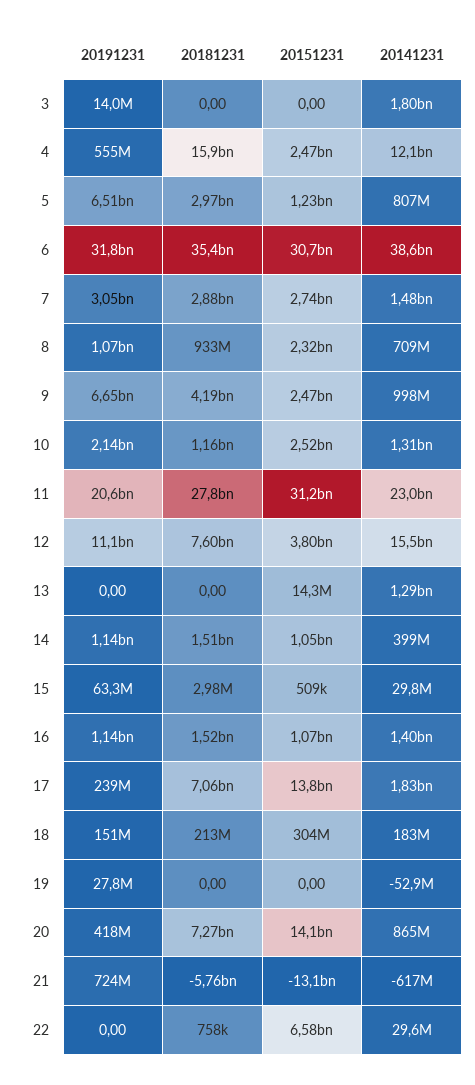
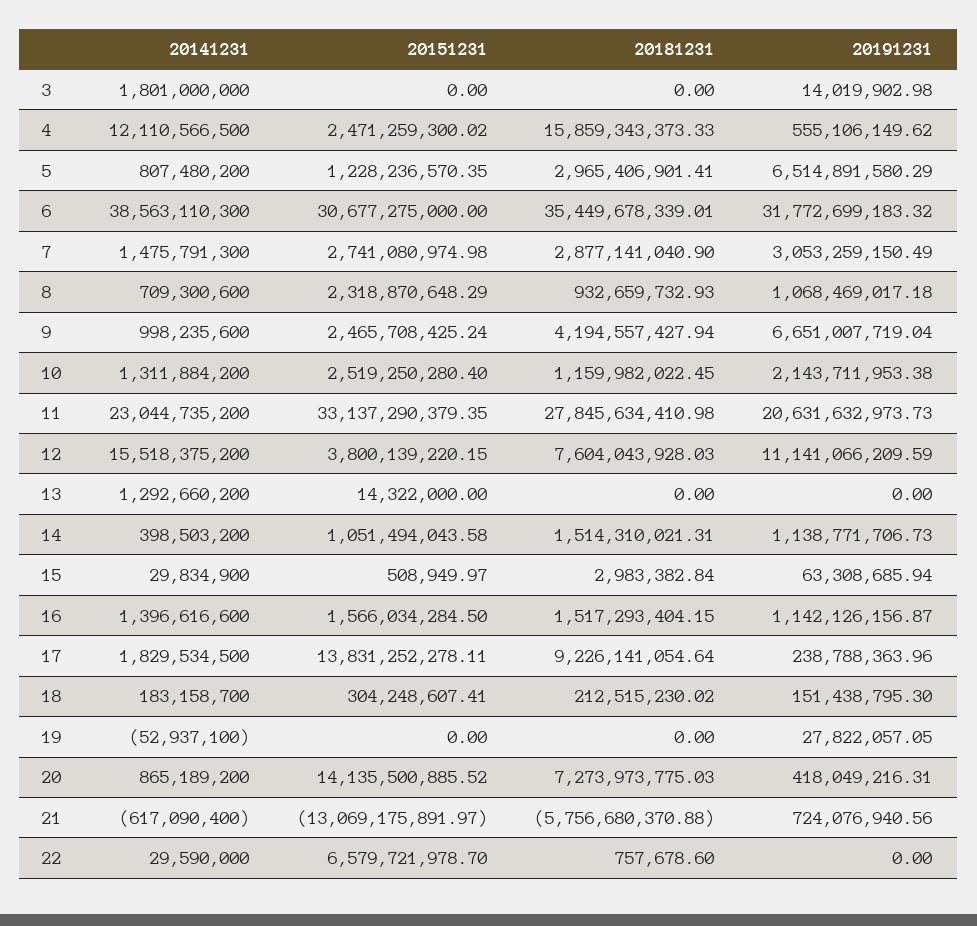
20151231, 11: 31200000000 -> 33137290379.35
20151231, 16: 1070000000 -> 1566034284.5
20181231, 17: 7060000000 -> 9226141054.64

